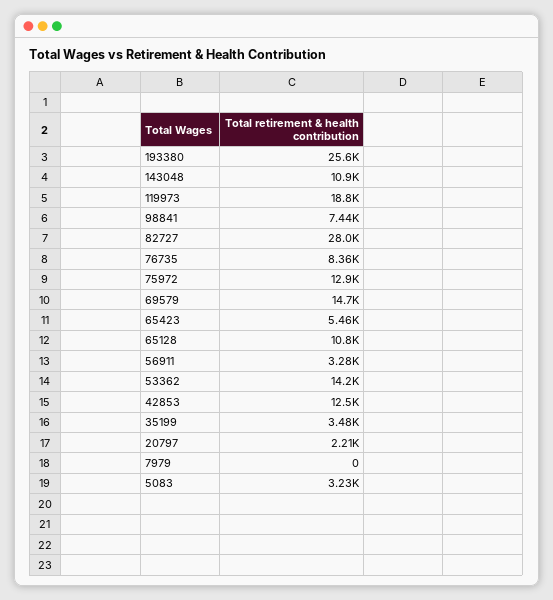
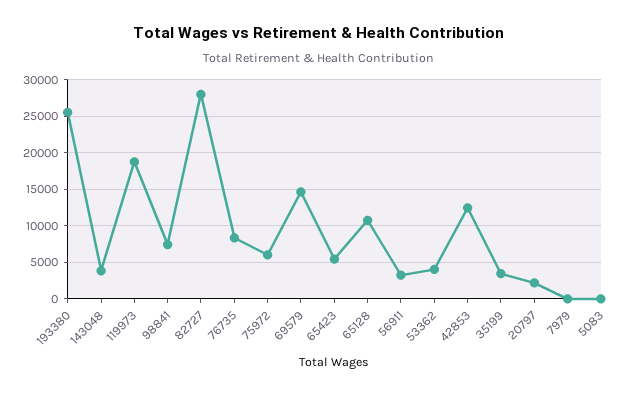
143048: 10900 -> 4000
75972: 12900 -> 6000
53362: 14200 -> 4000
5083: 3230 -> 0

